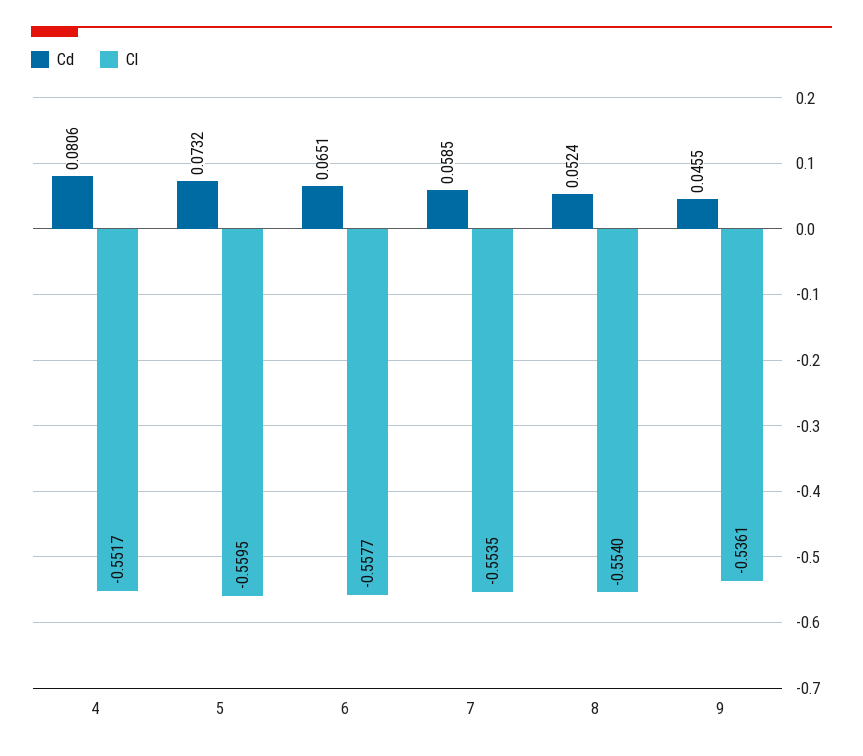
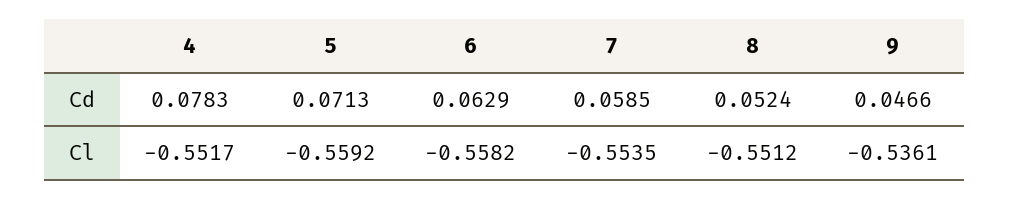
Cd, 4: 0.0806 -> 0.0783
Cd, 5: 0.0732 -> 0.0713
Cl, 5: -0.5595 -> -0.5592
Cd, 6: 0.0651 -> 0.0629
Cl, 6: -0.5577 -> -0.5582
Cl, 8: -0.554 -> -0.5512
Cd, 9: 0.0455 -> 0.0466

